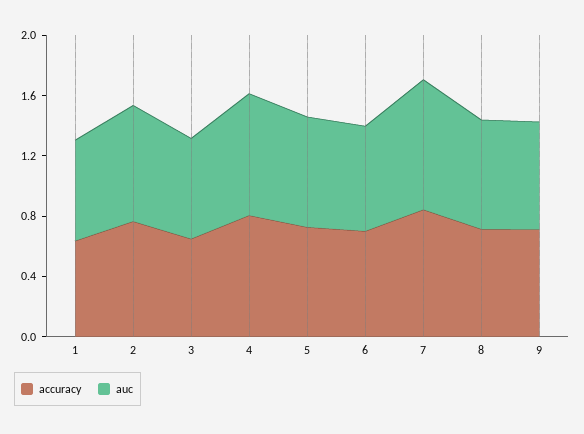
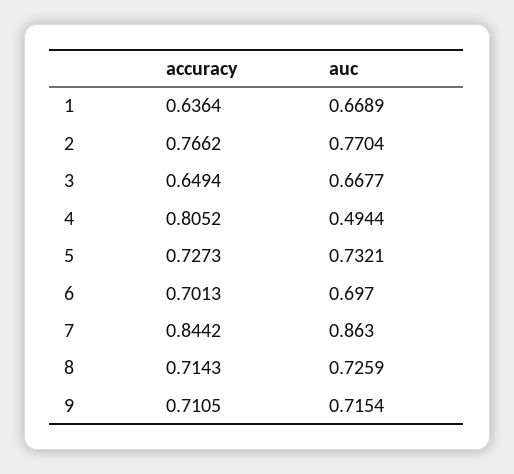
auc, 4: 0.8 -> 0.4944

